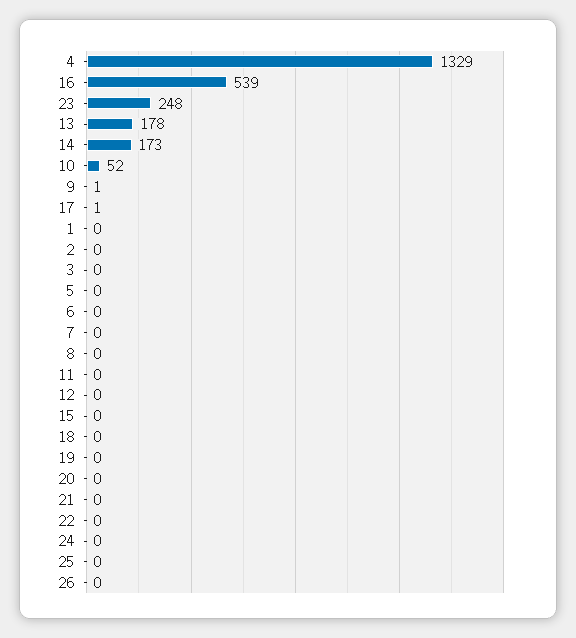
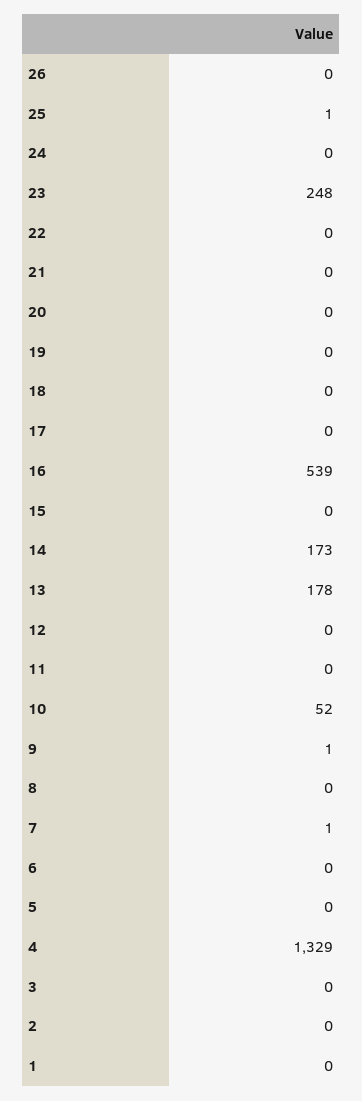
17: 1 -> 0
7: 0 -> 1
25: 0 -> 1

